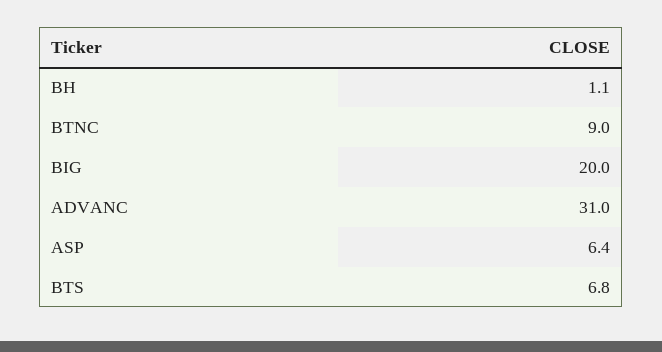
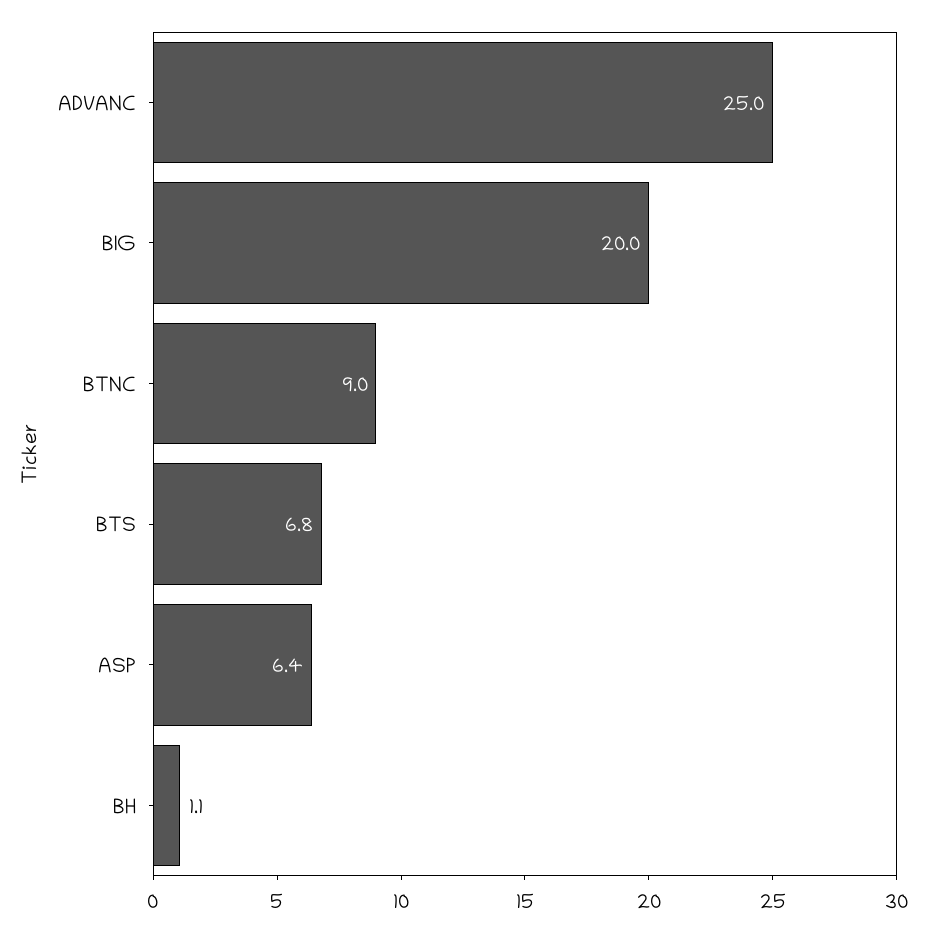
ADVANC: 31 -> 25

